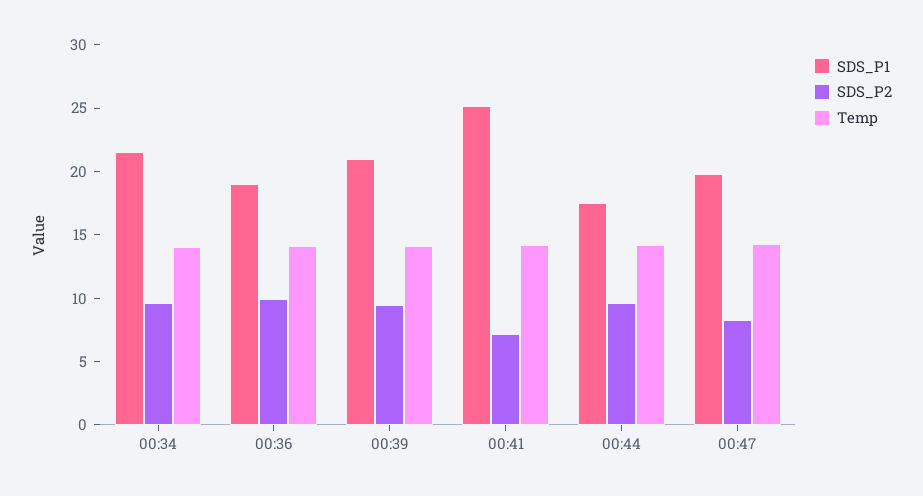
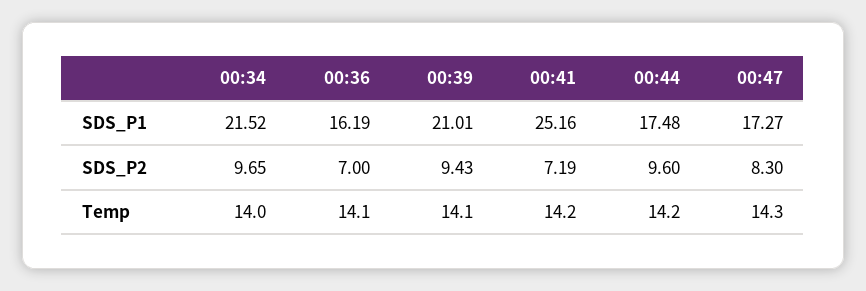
SDS_P1, 00:36: 19 -> 16.19
SDS_P2, 00:36: 10 -> 7
SDS_P1, 00:47: 20 -> 17.27

